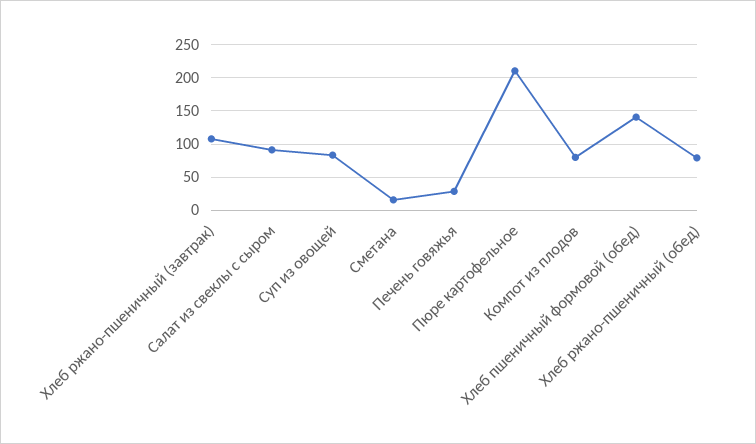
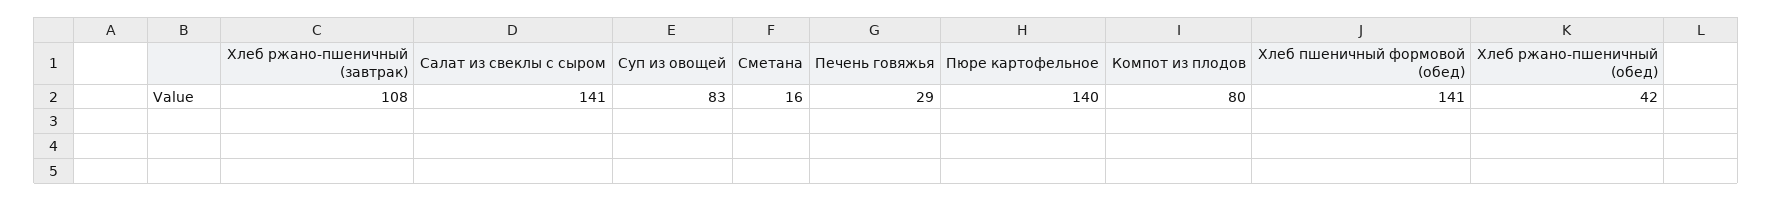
Салат из свеклы с сыром: 90 -> 141
Пюре картофельное: 210 -> 140
Хлеб ржано-пшеничный (обед): 80 -> 42

